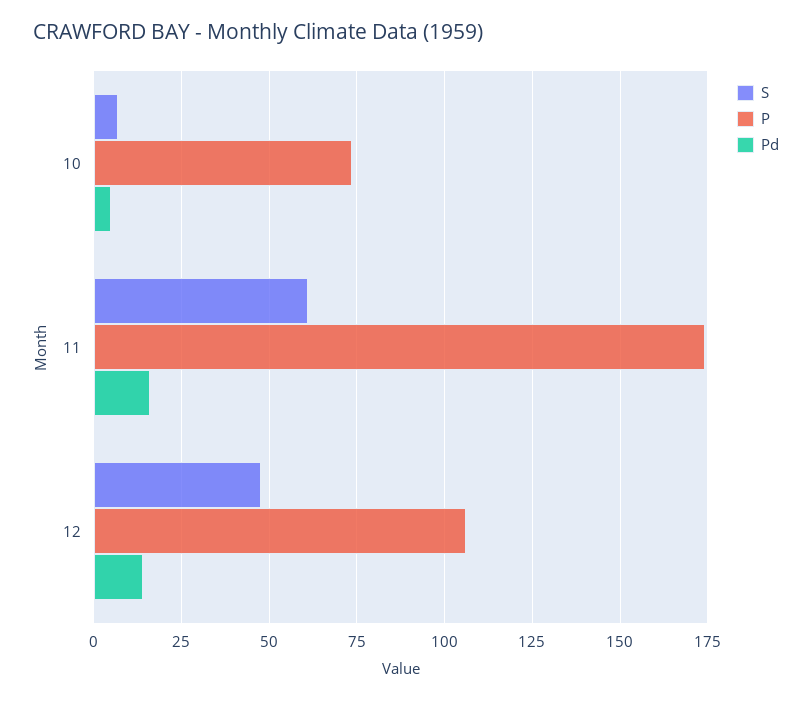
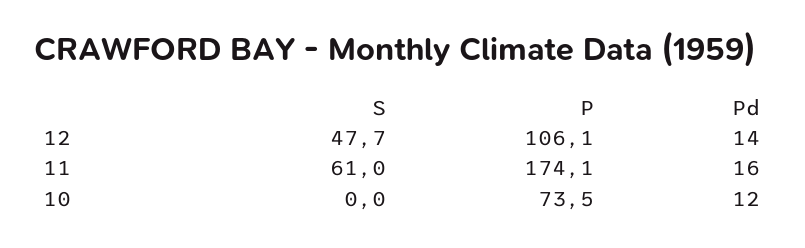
S, 10: 7.5 -> 0
Pd, 10: 5 -> 12

